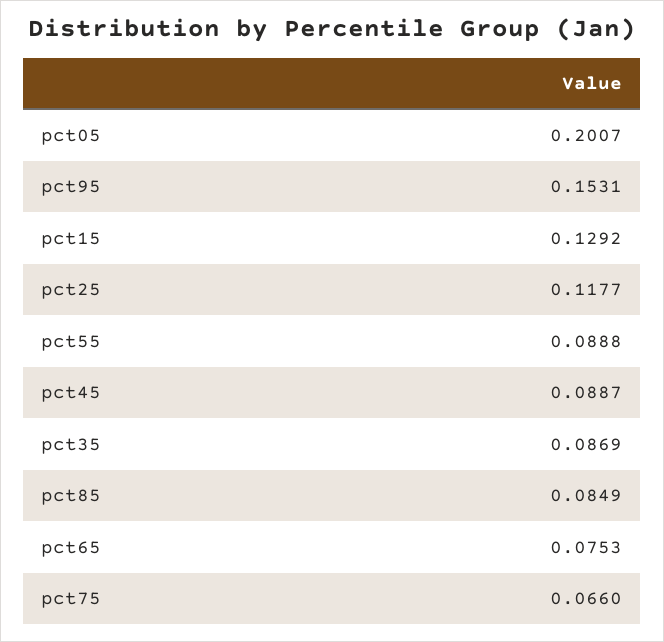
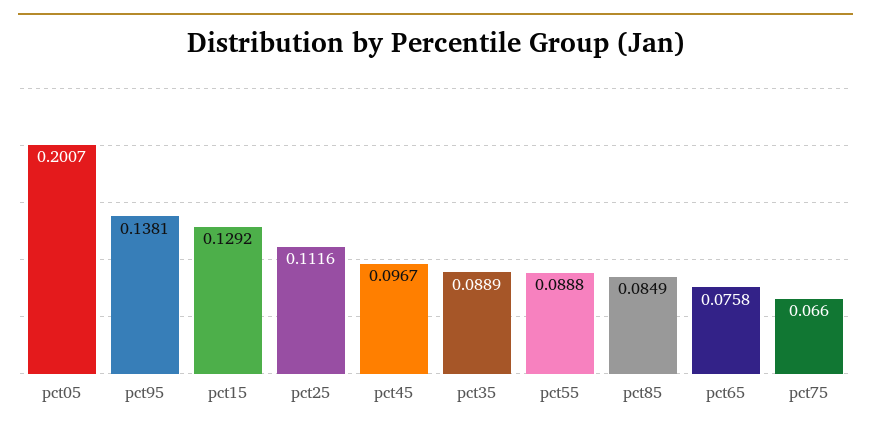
pct95: 0.1531 -> 0.1381
pct25: 0.1177 -> 0.1116
pct45: 0.0887 -> 0.0967
pct35: 0.0869 -> 0.0889
pct65: 0.0753 -> 0.0758

